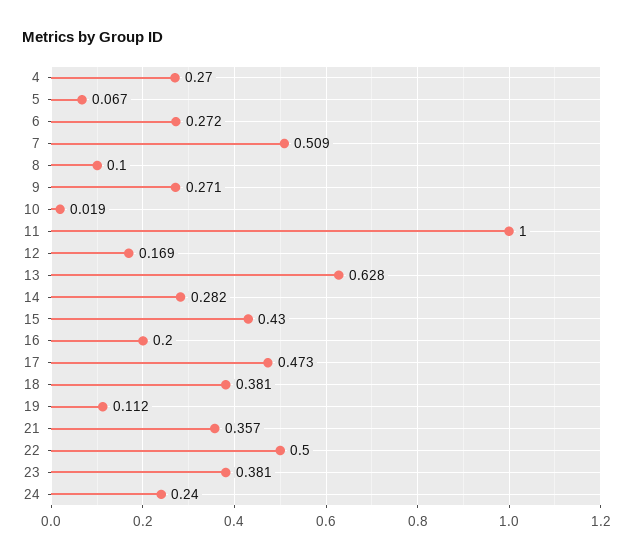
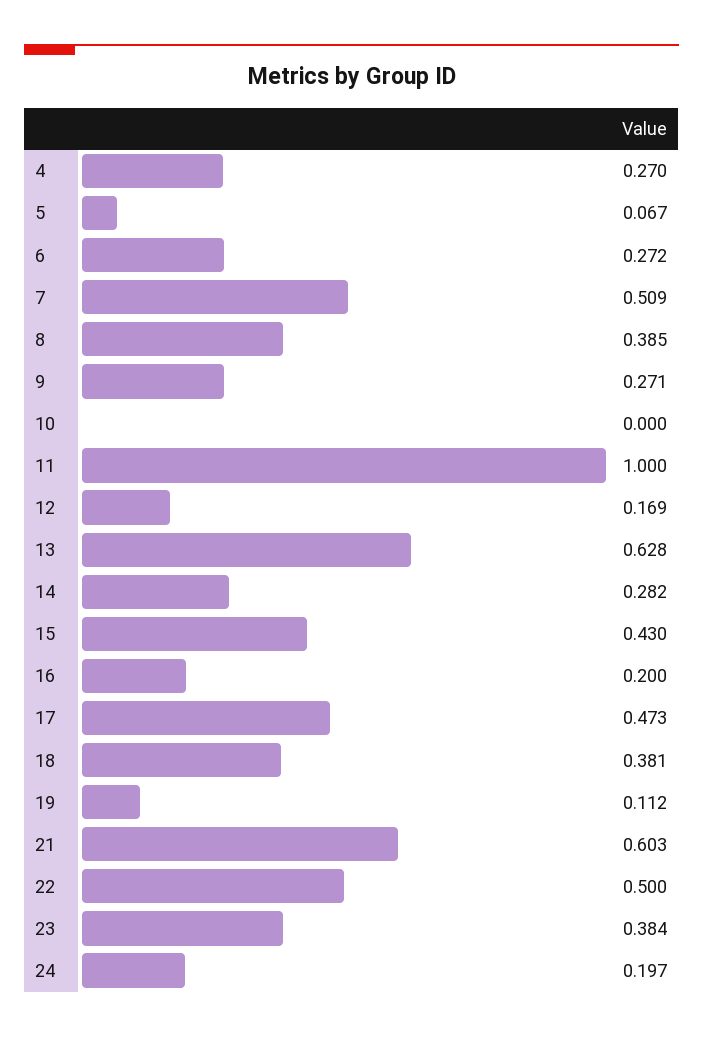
8: 0.1 -> 0.385
10: 0.019 -> 0
21: 0.357 -> 0.603
23: 0.381 -> 0.384
24: 0.24 -> 0.197

